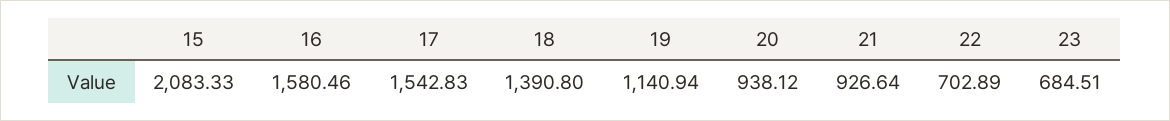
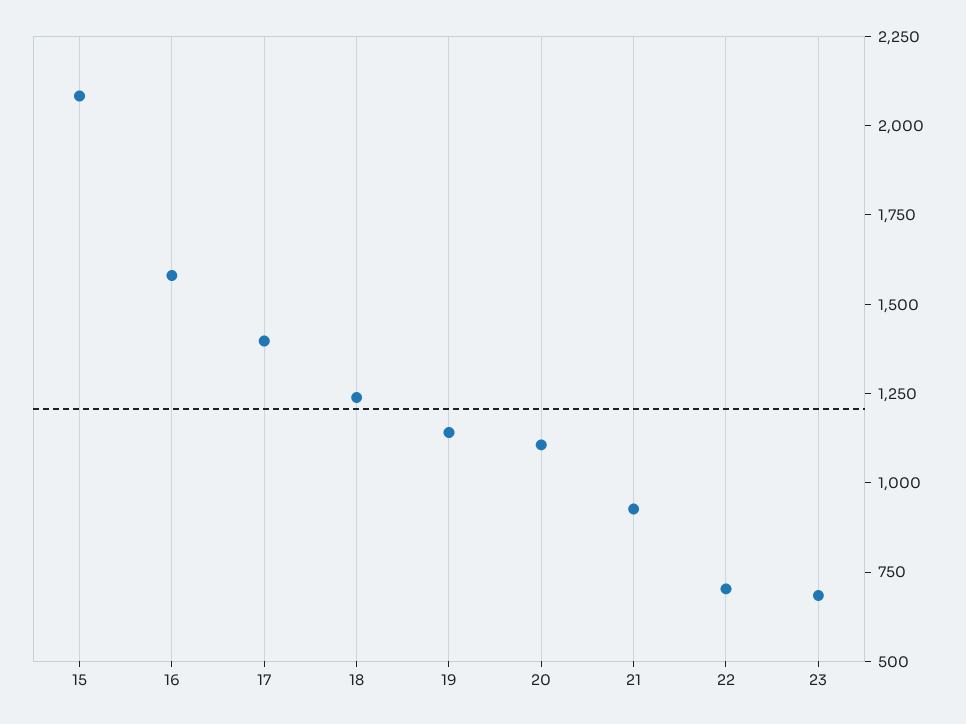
17: 1542.83 -> 1400
18: 1390.8 -> 1250
20: 938.12 -> 1100

